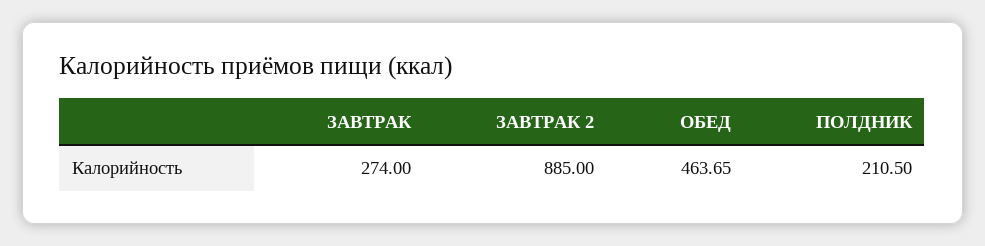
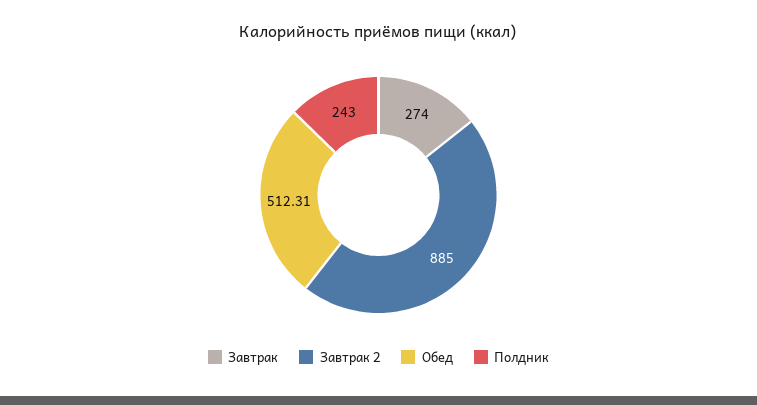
ОБЕД: 463.65 -> 512.31
ПОЛДНИК: 210.5 -> 243

